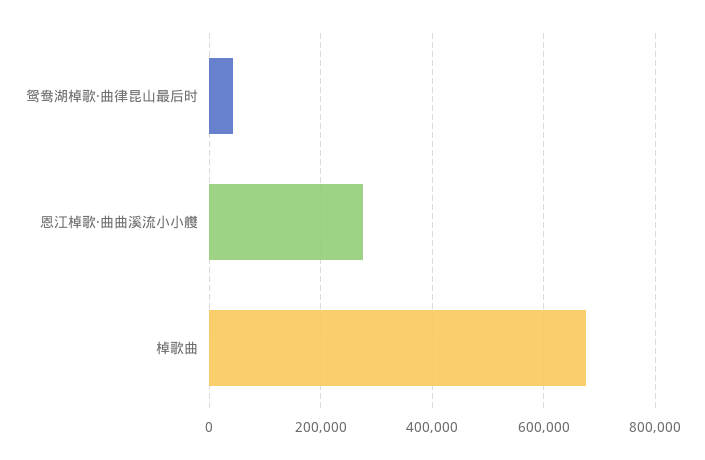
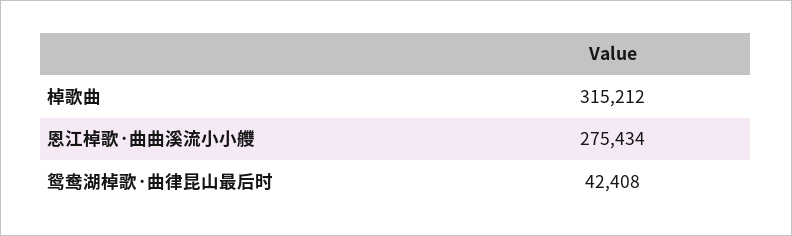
棹歌曲: 680000 -> 315212

